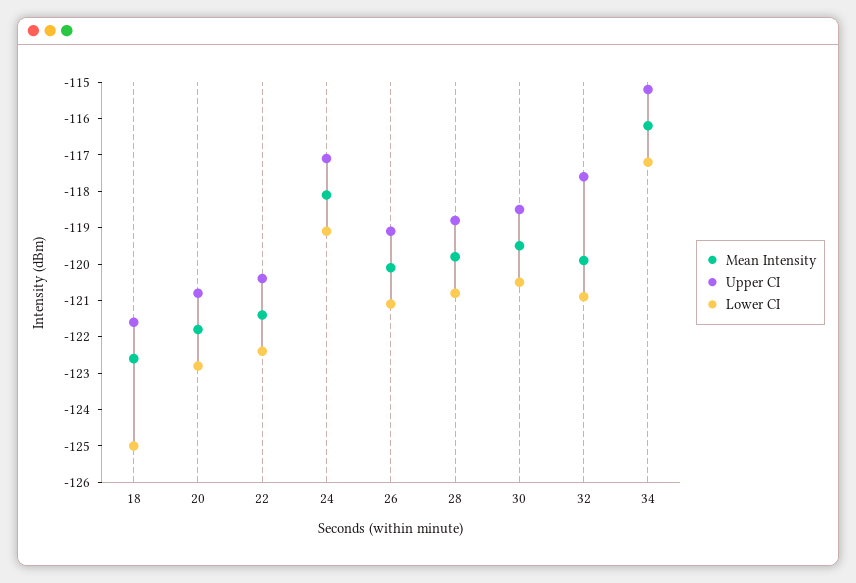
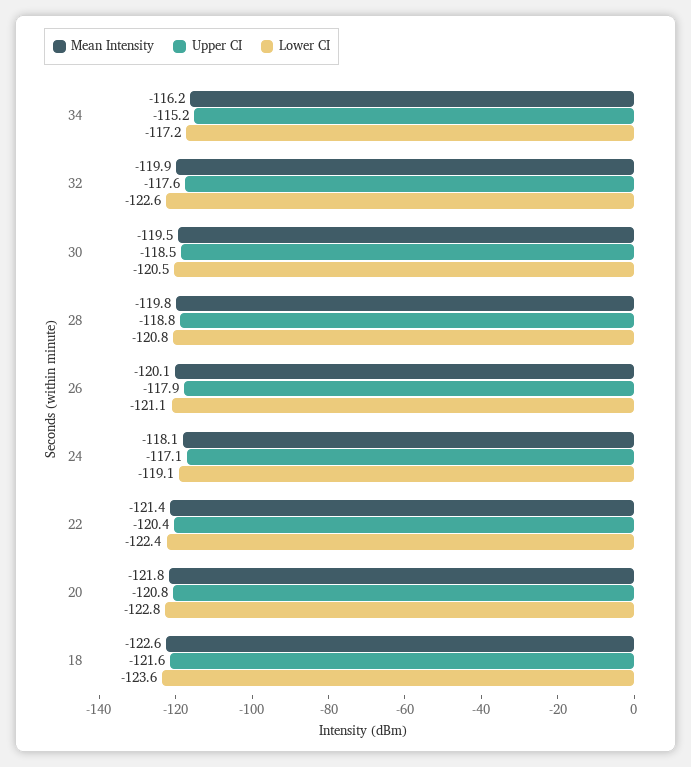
Lower CI, 18: -125 -> -123.6
Upper CI, 26: -119 -> -117.9
Lower CI, 32: -121 -> -122.6

